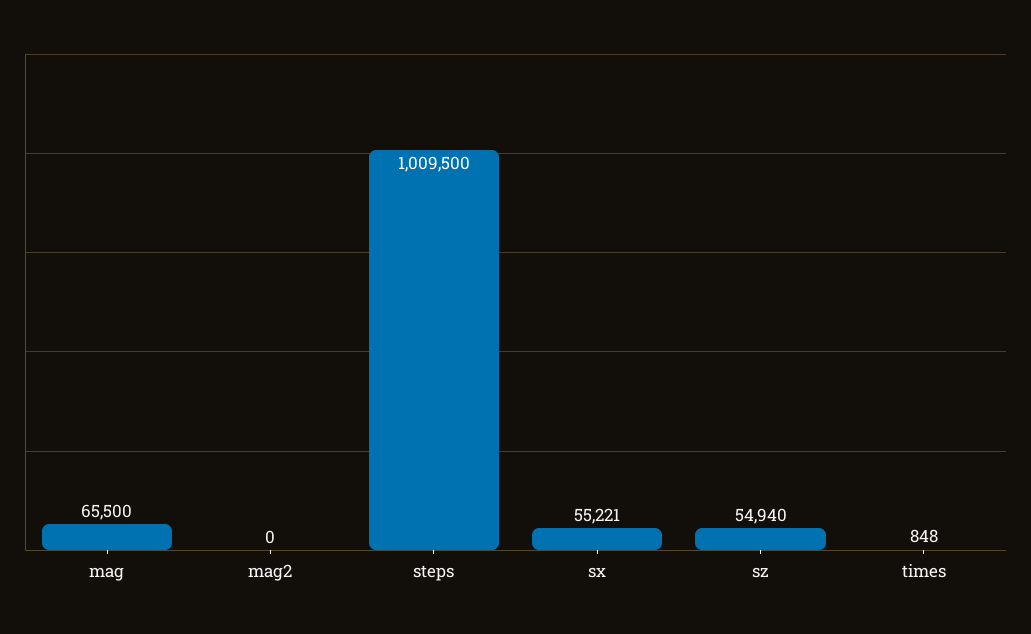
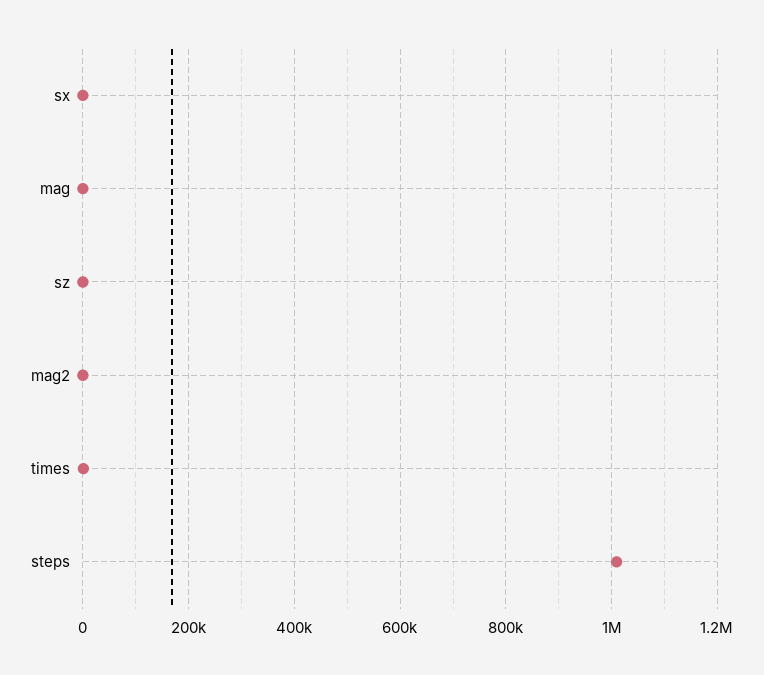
mag: 65500 -> 0
sx: 55221 -> 0
sz: 54940 -> 0

